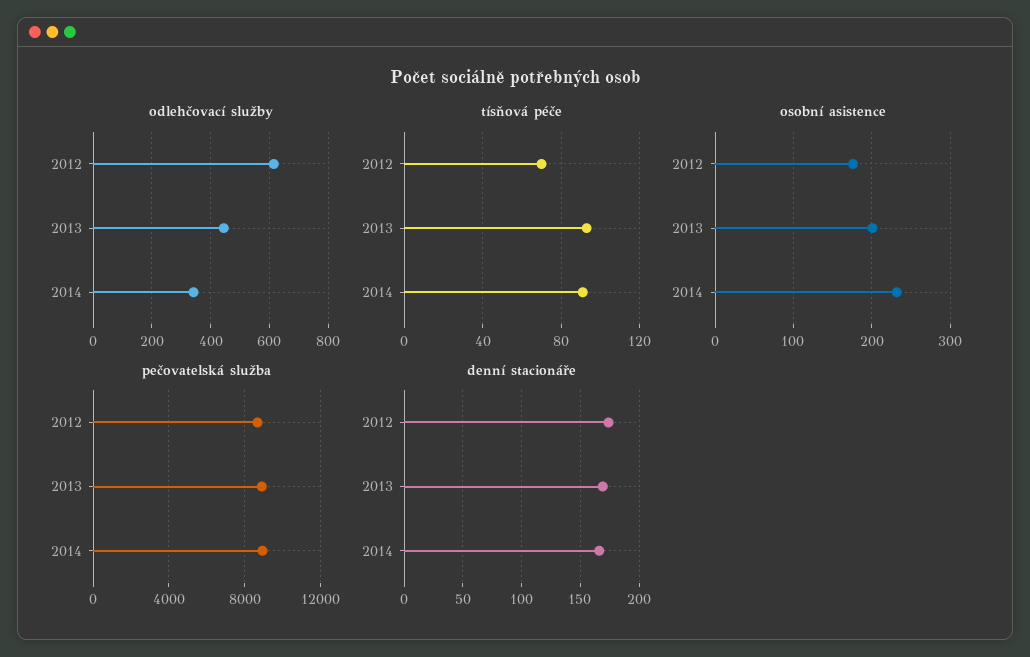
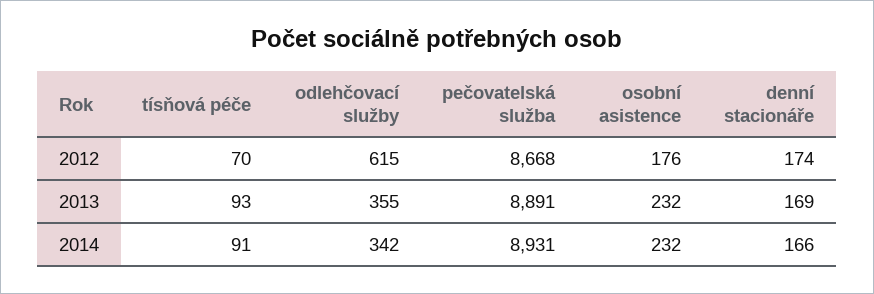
odlehčovací služby, 2013: 450 -> 355
osobní asistence, 2013: 200 -> 232

